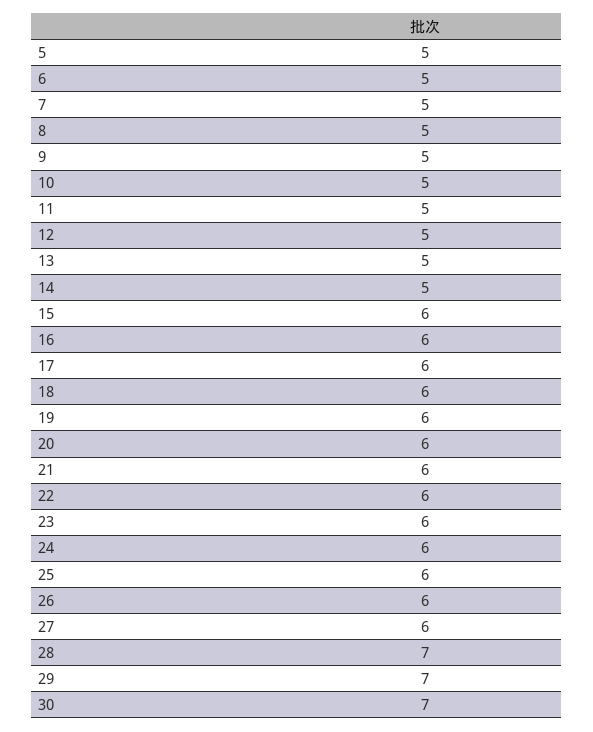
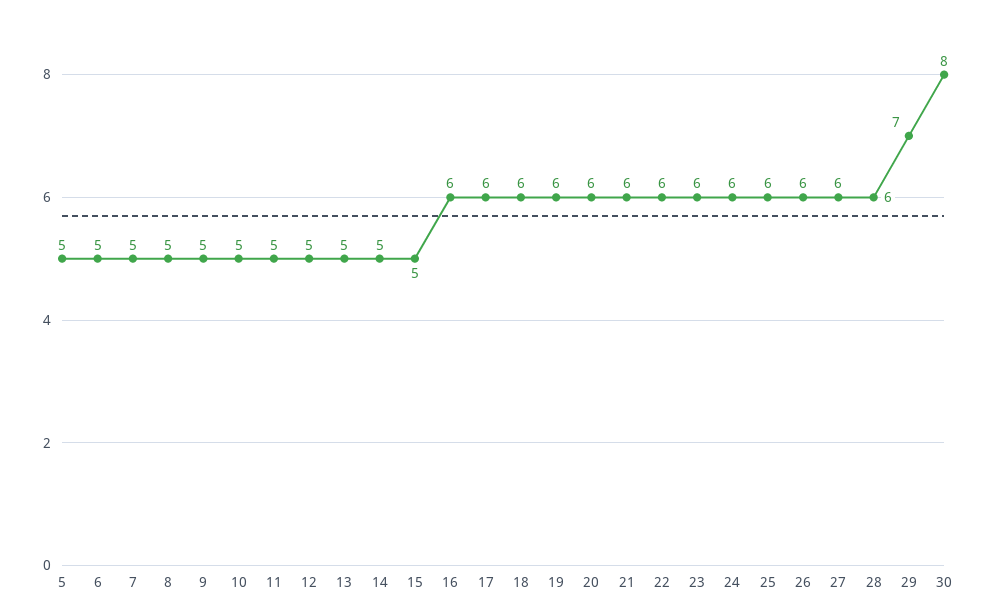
15: 6 -> 5
28: 7 -> 6
30: 7 -> 8

